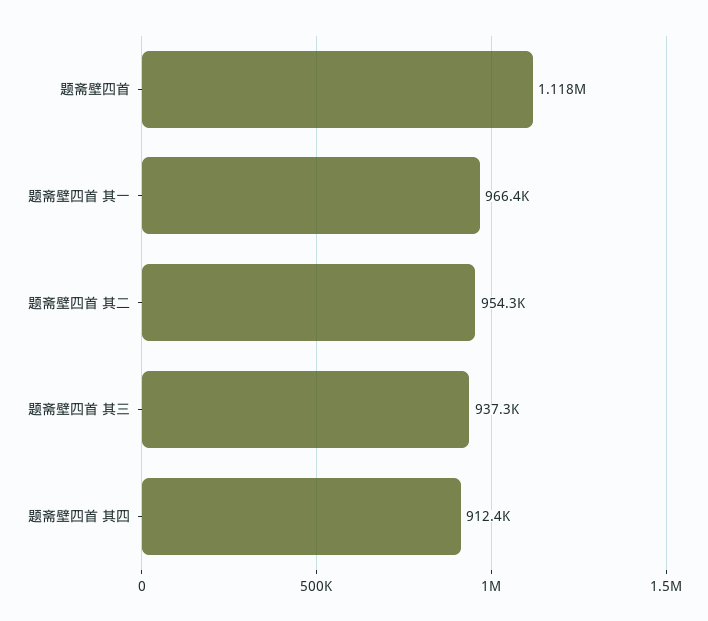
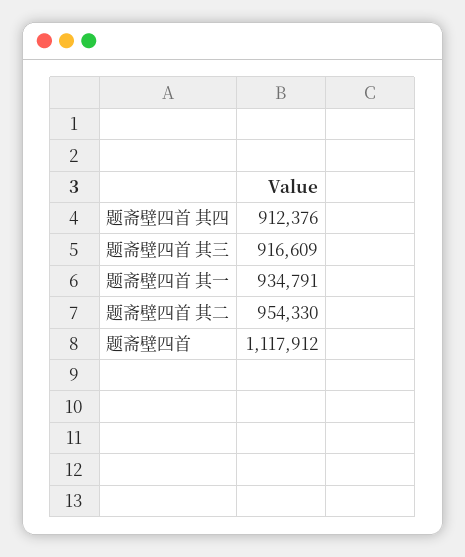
题斋壁四首 其一: 966400 -> 934791
题斋壁四首 其三: 937300 -> 916609

